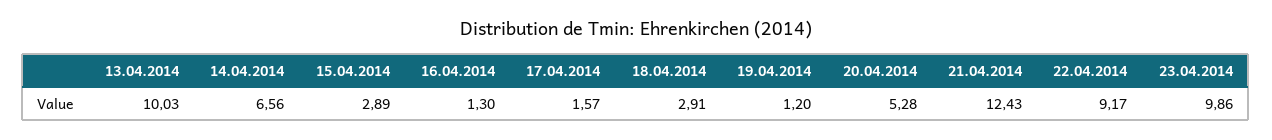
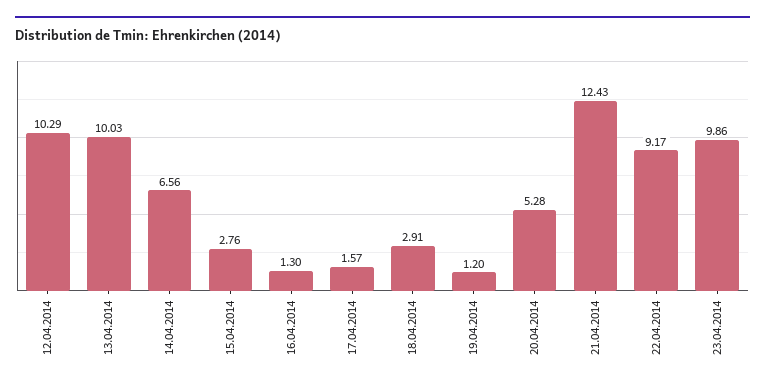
15.04.2014: 2.89 -> 2.76
12.04.2014: none -> 10.29

